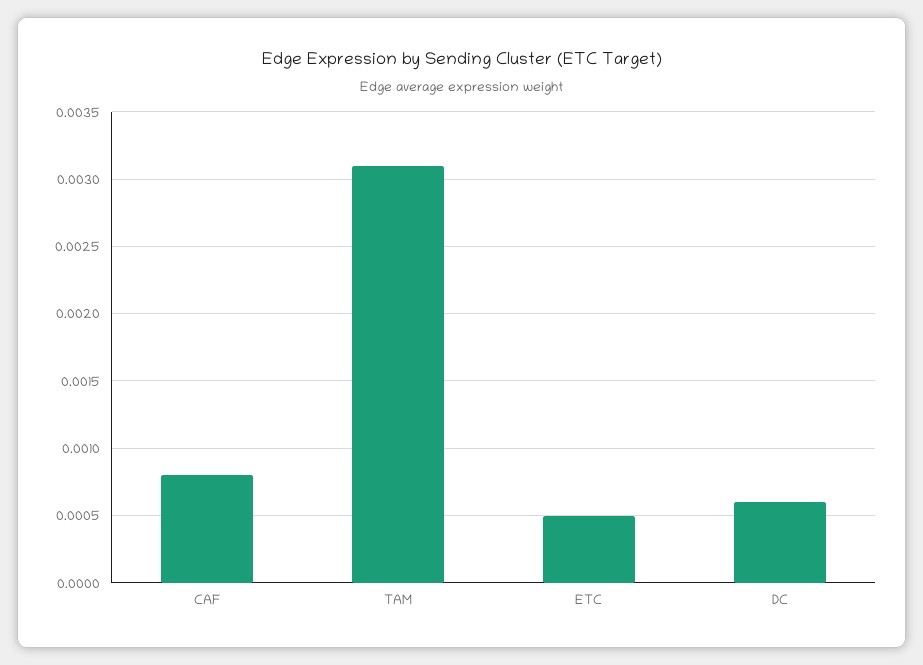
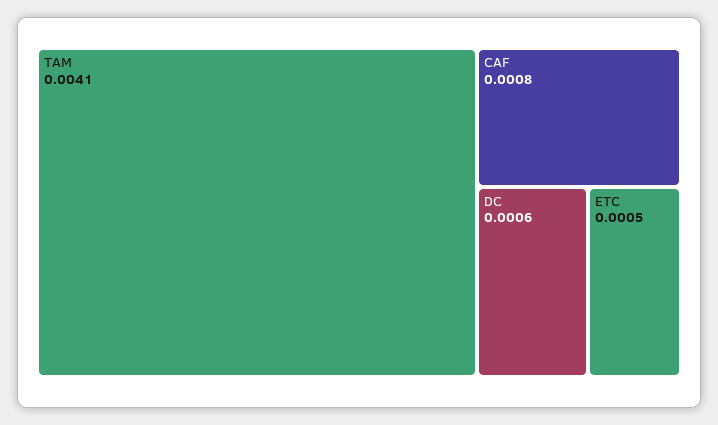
TAM: 0.0031 -> 0.0041

